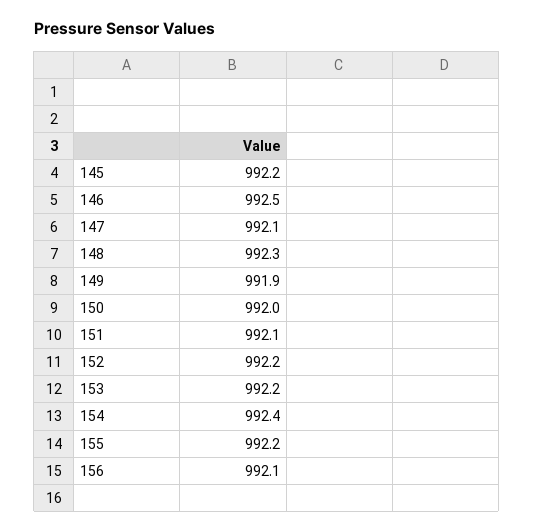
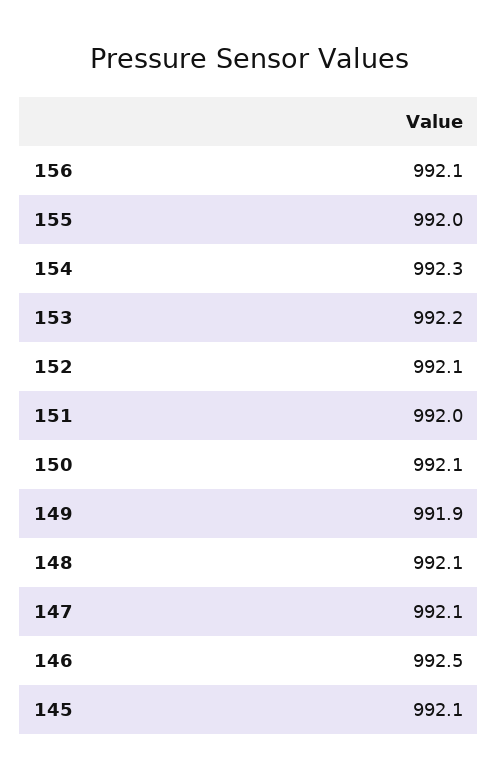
145: 992.2 -> 992.1
148: 992.3 -> 992.1
150: 992 -> 992.1
151: 992.1 -> 992
152: 992.2 -> 992.1
154: 992.4 -> 992.3
155: 992.2 -> 992

